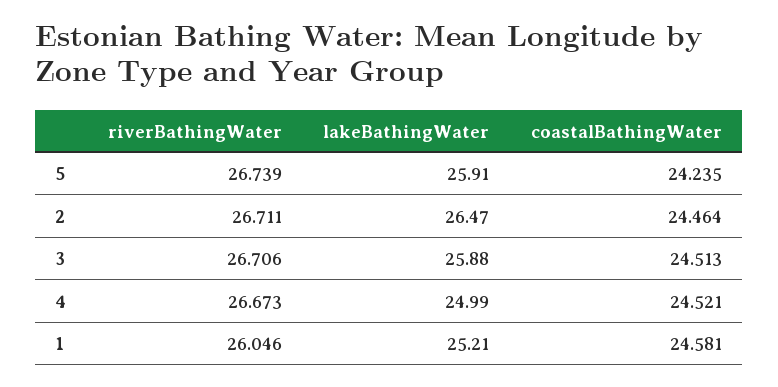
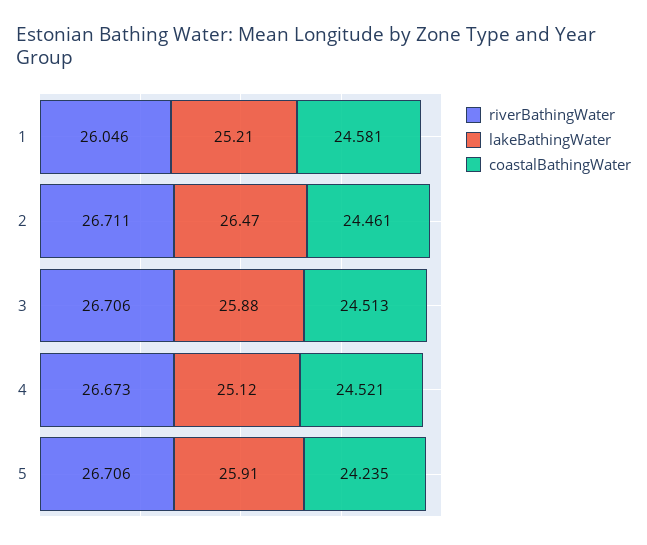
riverBathingWater, 5: 26.739 -> 26.706
coastalBathingWater, 2: 24.464 -> 24.461
lakeBathingWater, 4: 24.99 -> 25.12

